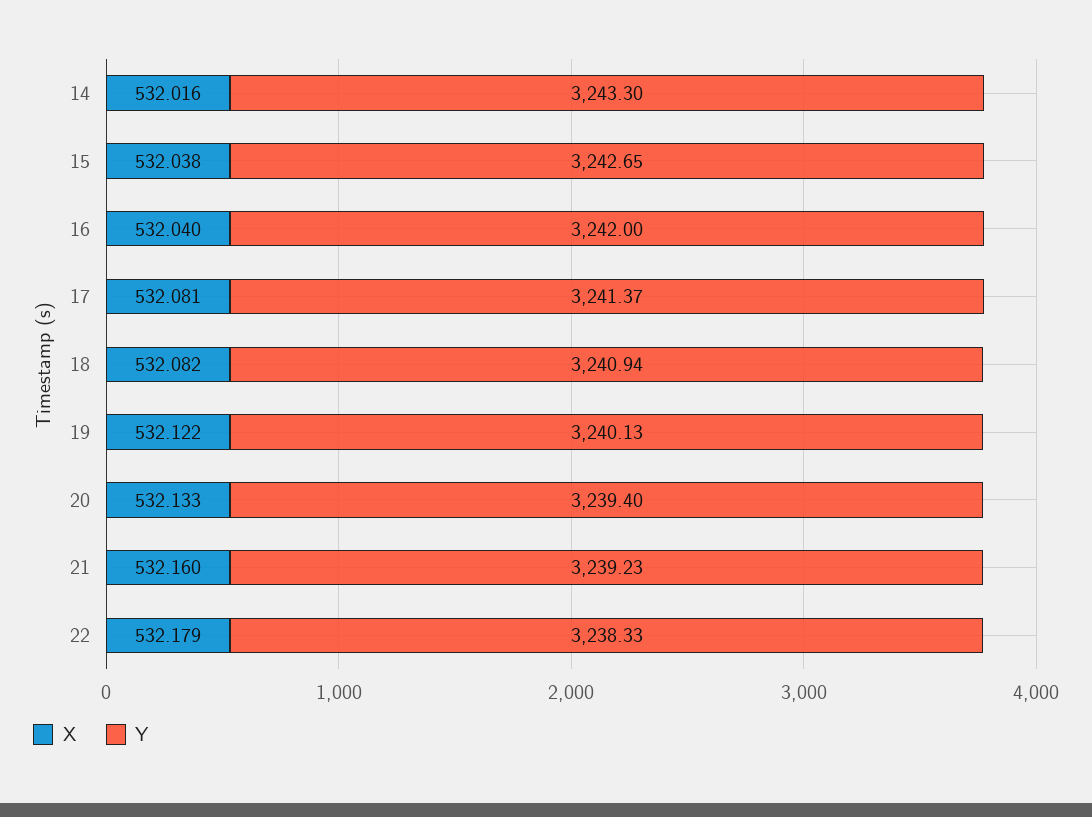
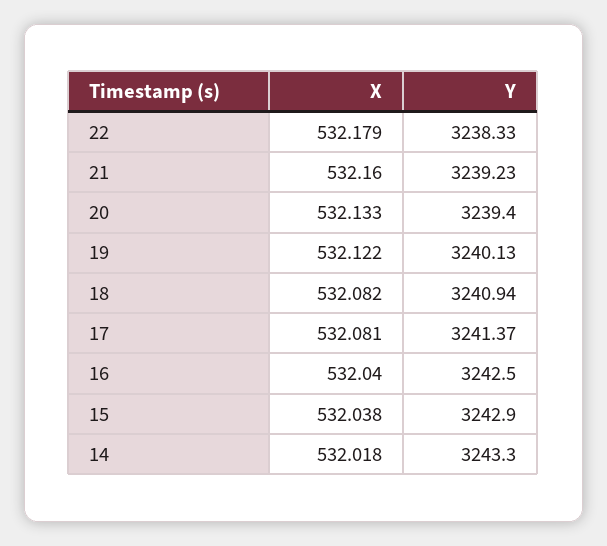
X, 14: 532.016 -> 532.018
Y, 15: 3242.65 -> 3242.9
Y, 16: 3242 -> 3242.5

